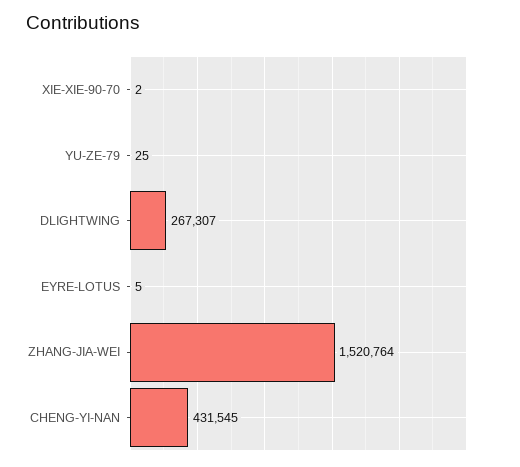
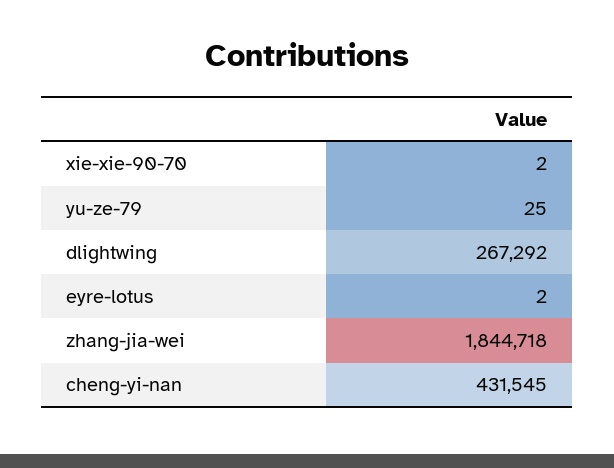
DLIGHTWING: 267307 -> 267292
EYRE-LOTUS: 5 -> 2
ZHANG-JIA-WEI: 1520764 -> 1844718

